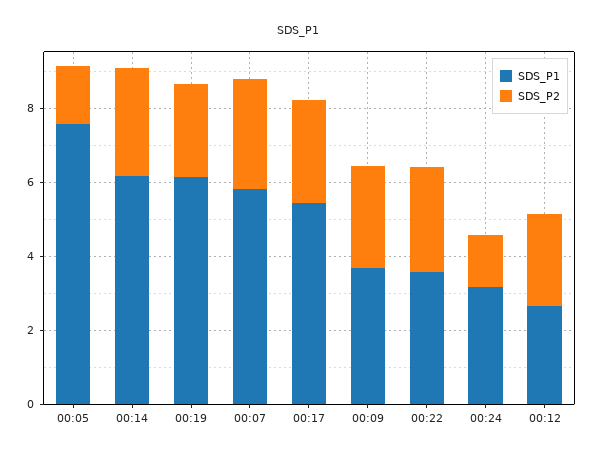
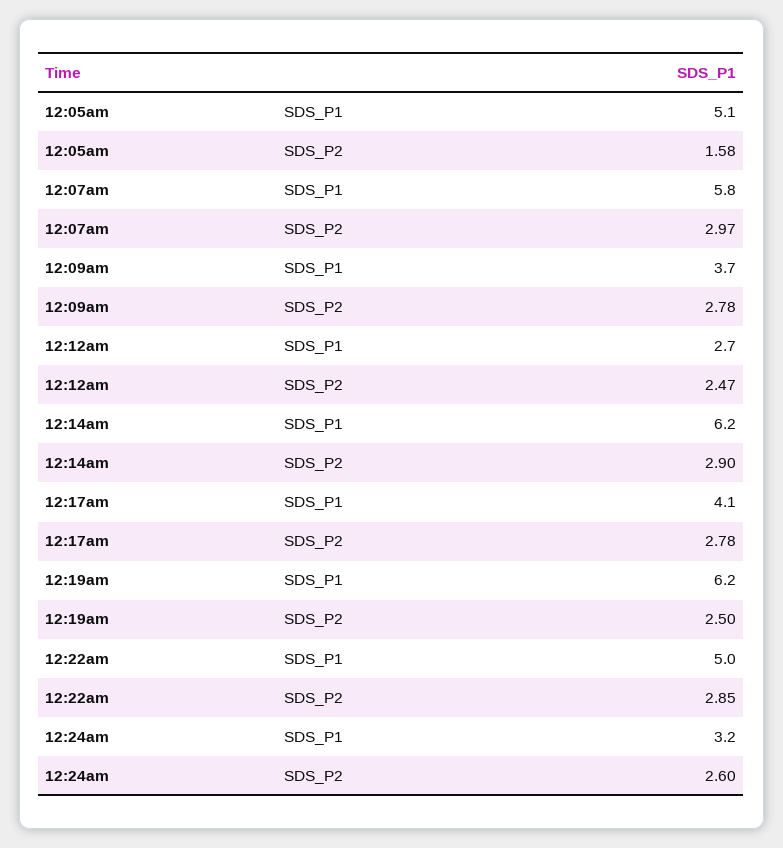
SDS_P1, 00:05: 7.5 -> 5.1
SDS_P1, 00:17: 5.5 -> 4.1
SDS_P1, 00:22: 3.5 -> 5
SDS_P2, 00:24: 1.5 -> 2.6

